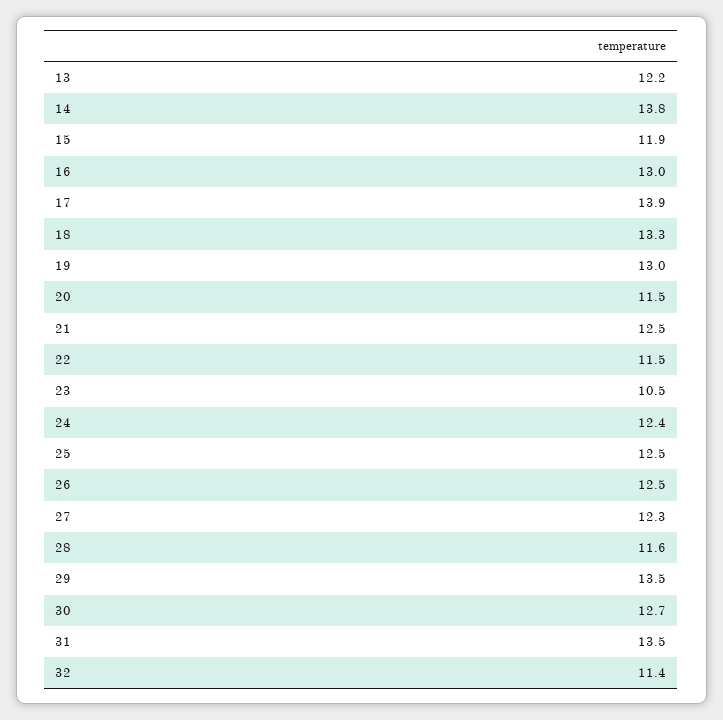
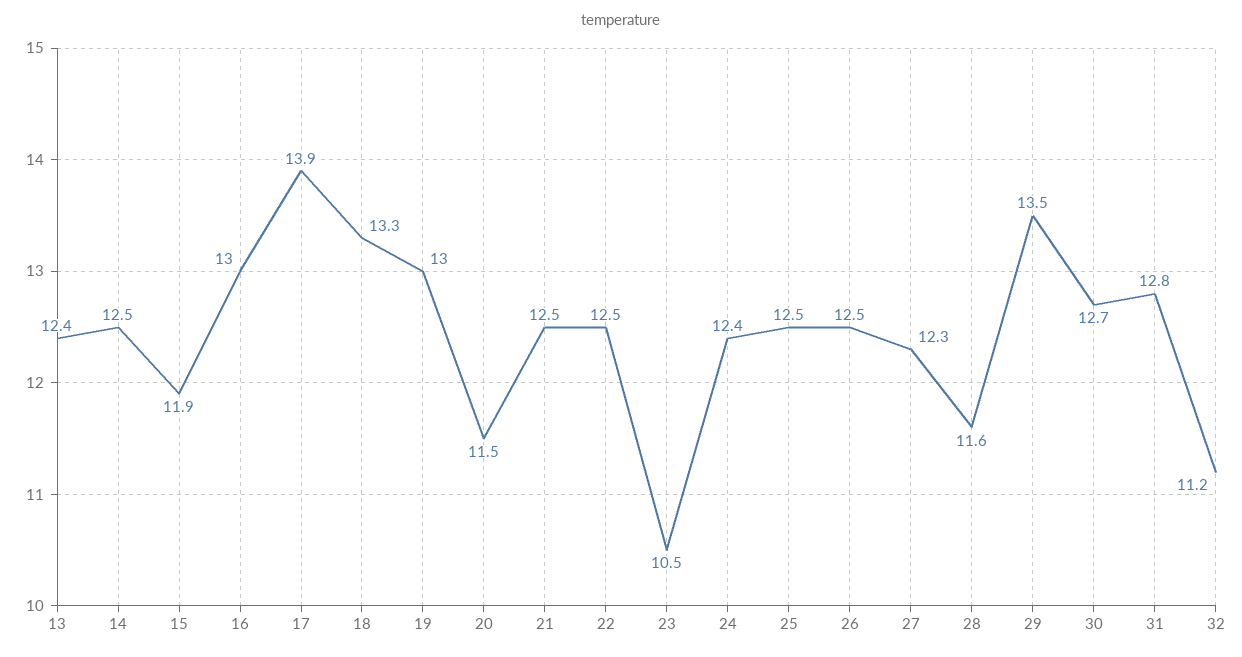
13: 12.2 -> 12.4
14: 13.8 -> 12.5
22: 11.5 -> 12.5
31: 13.5 -> 12.8
32: 11.4 -> 11.2

